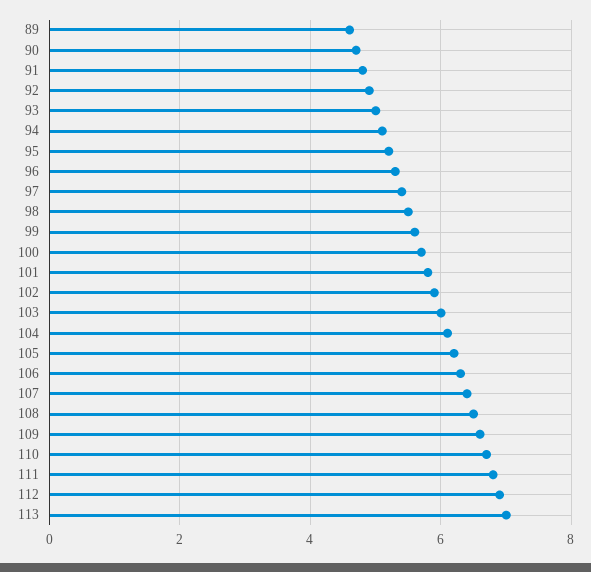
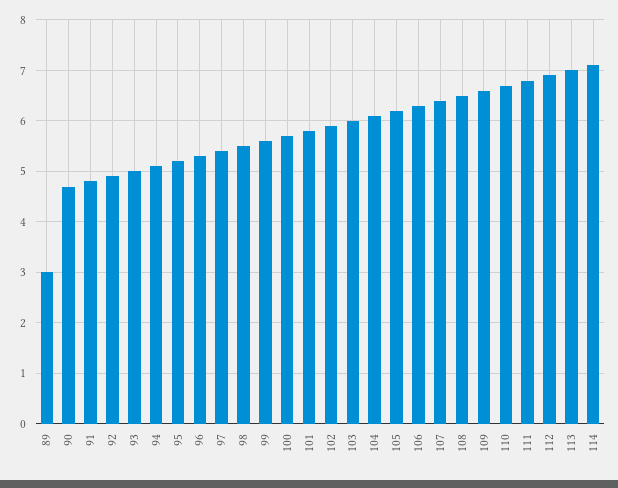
89: 4.5 -> 3
114: none -> 7

